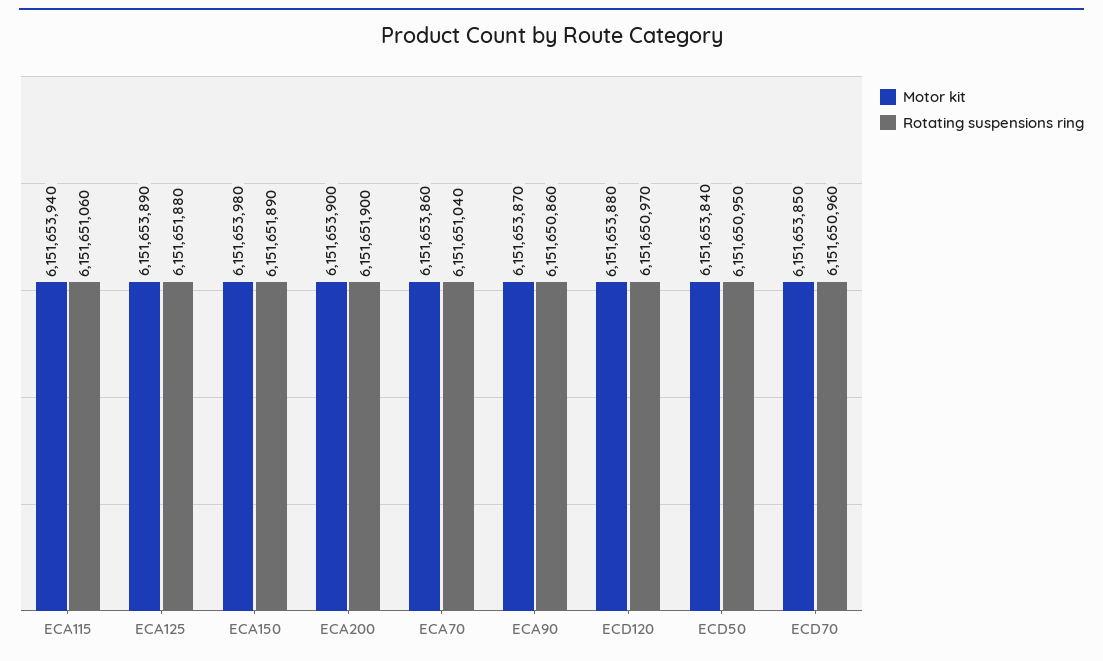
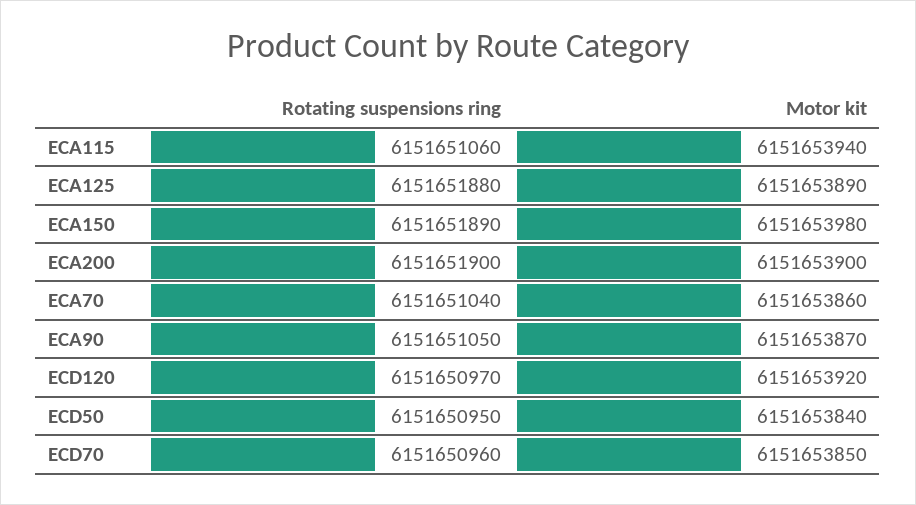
Rotating suspensions ring, ECA90: 6151650860 -> 6151651050
Motor kit, ECD120: 6151653880 -> 6151653920

